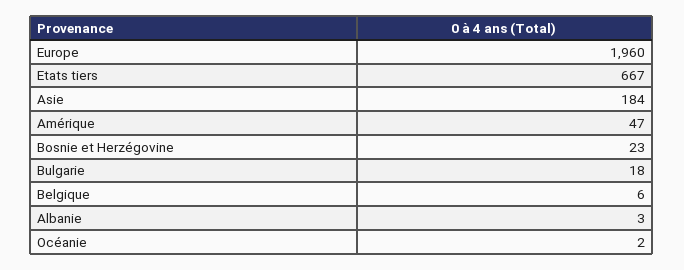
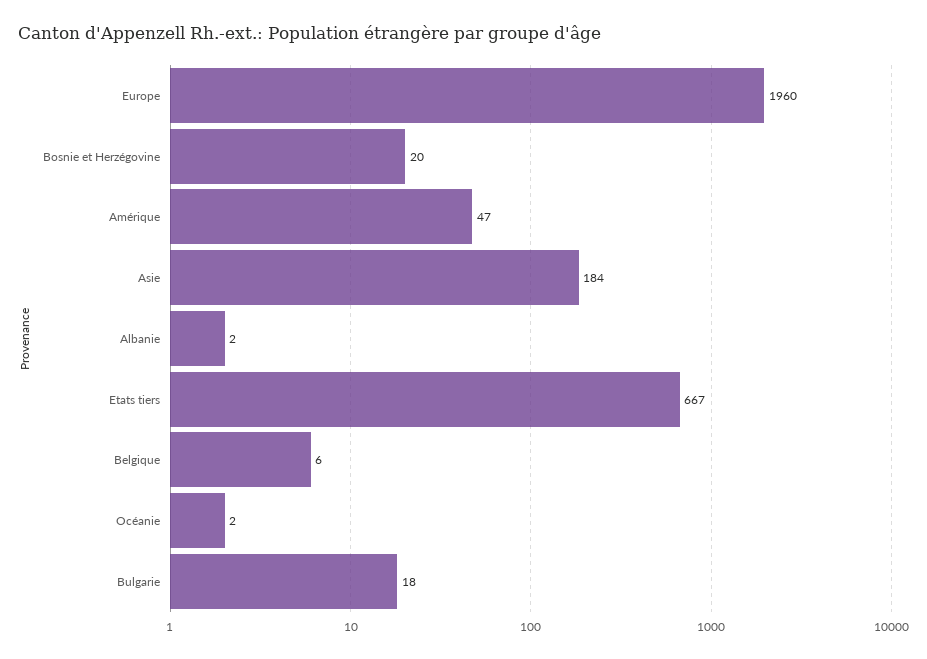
Bosnie et Herzégovine: 23 -> 20
Albanie: 3 -> 2

